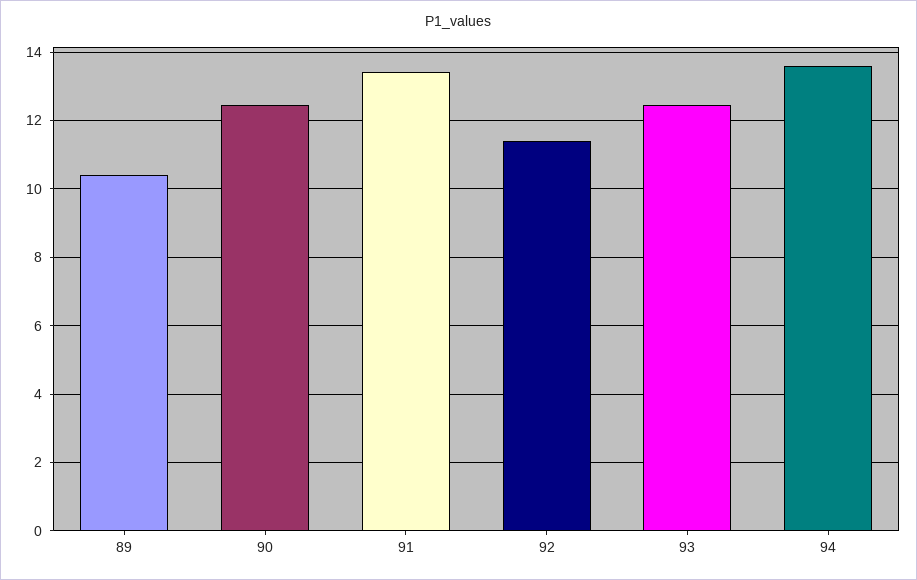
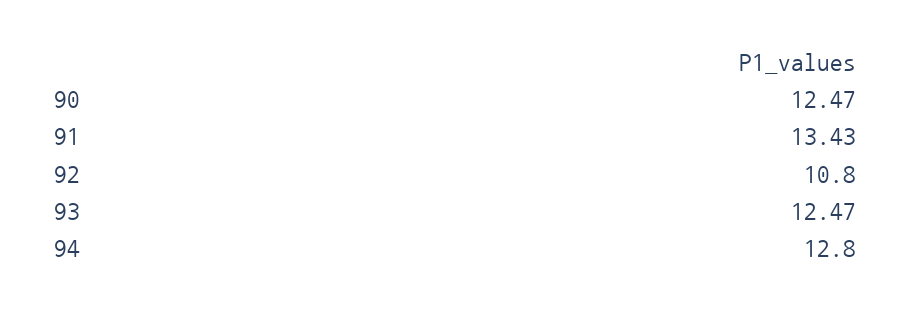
89: 10.4 -> none
92: 11.4 -> 10.8
94: 13.6 -> 12.8

